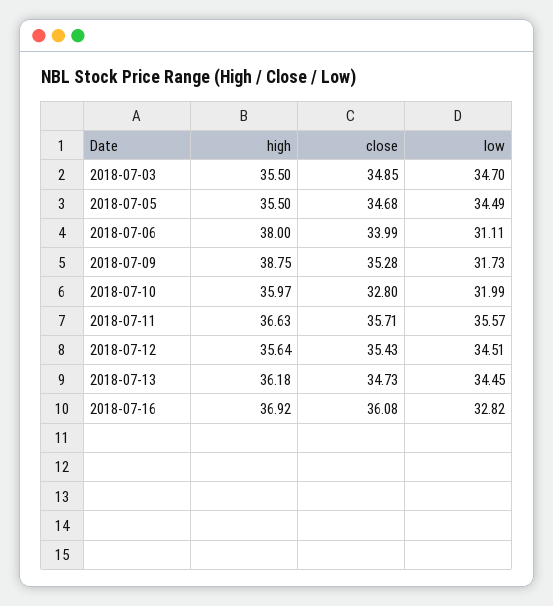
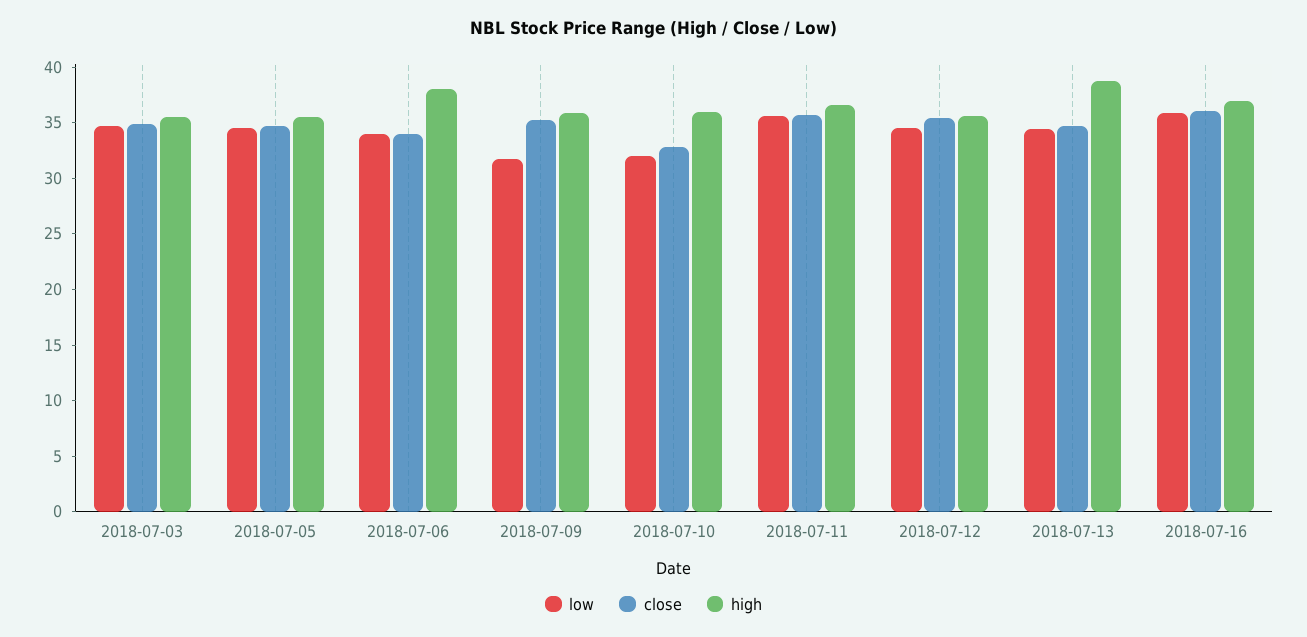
low, 2018-07-06: 31.11 -> 34
high, 2018-07-09: 38.75 -> 36
high, 2018-07-13: 36.18 -> 39
low, 2018-07-16: 32.82 -> 36

